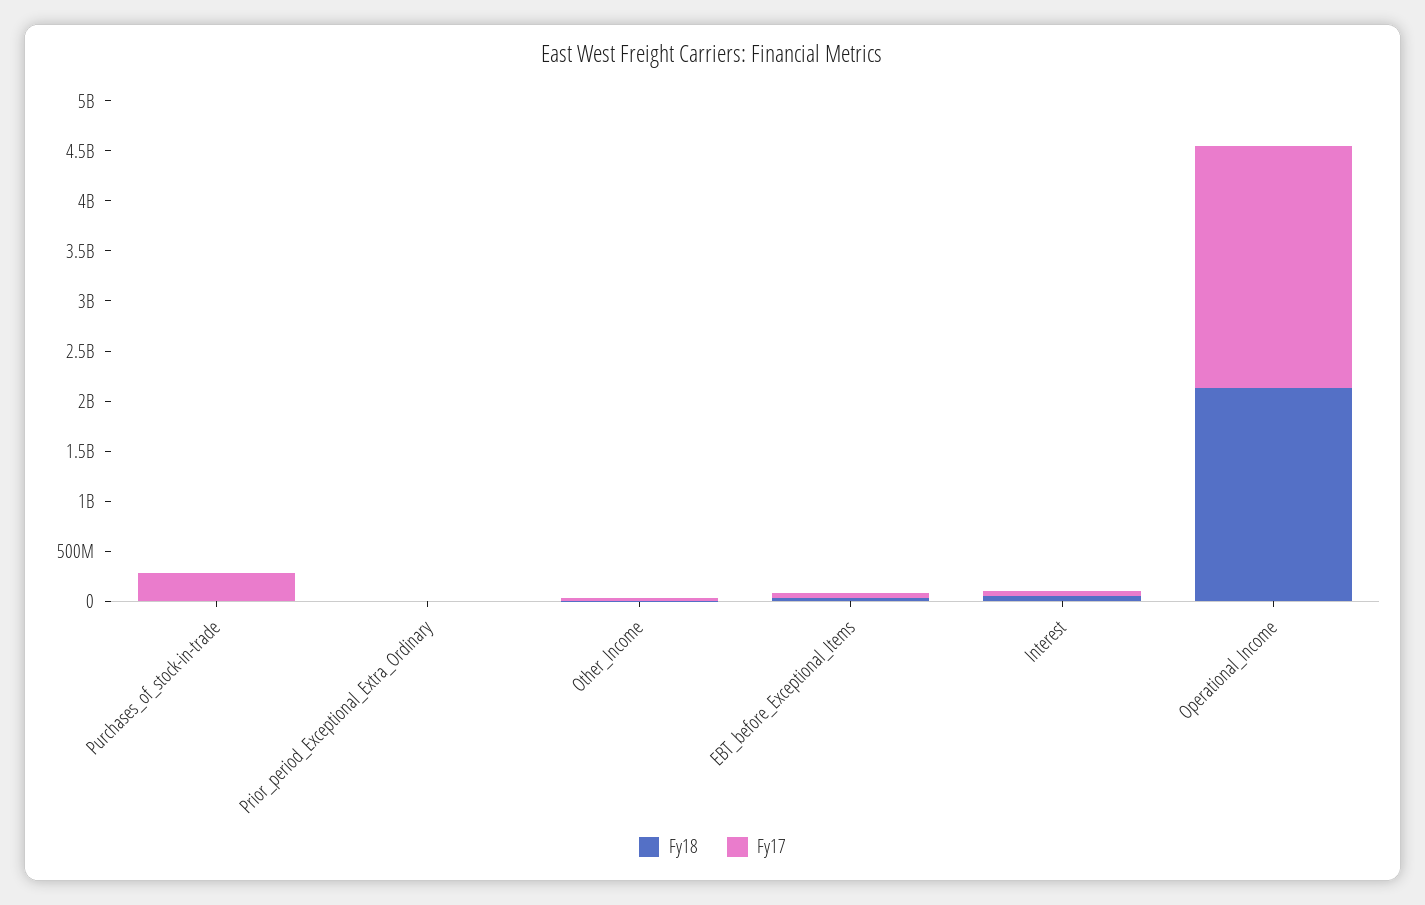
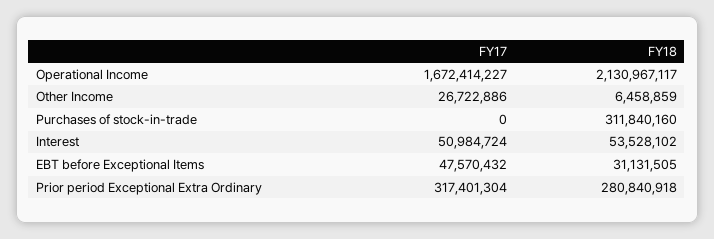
Fy18, Purchases_of_stock-in-trade: 0 -> 311840160
Fy17, Purchases_of_stock-in-trade: 300000000 -> 0
Fy18, Prior_period_Exceptional_Extra_Ordinary: 0 -> 280840918
Fy17, Prior_period_Exceptional_Extra_Ordinary: 0 -> 317401304
Fy17, Operational_Income: 2400000000 -> 1672414227

